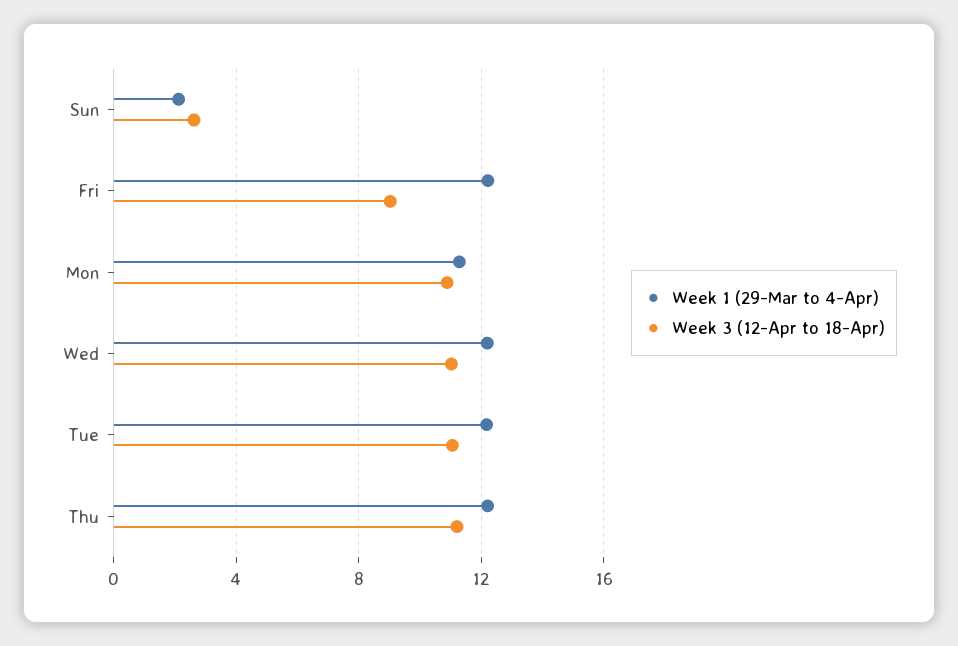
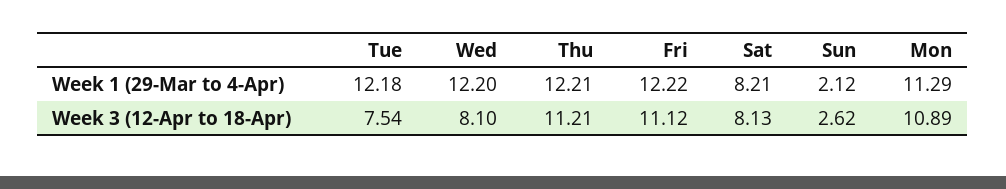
Week 3 (12-Apr to 18-Apr), Fri: 9 -> 11.12
Week 3 (12-Apr to 18-Apr), Wed: 11 -> 8.1
Week 3 (12-Apr to 18-Apr), Tue: 11 -> 7.54
Week 1 (29-Mar to 4-Apr), Sat: none -> 8.21
Week 3 (12-Apr to 18-Apr), Sat: none -> 8.13

